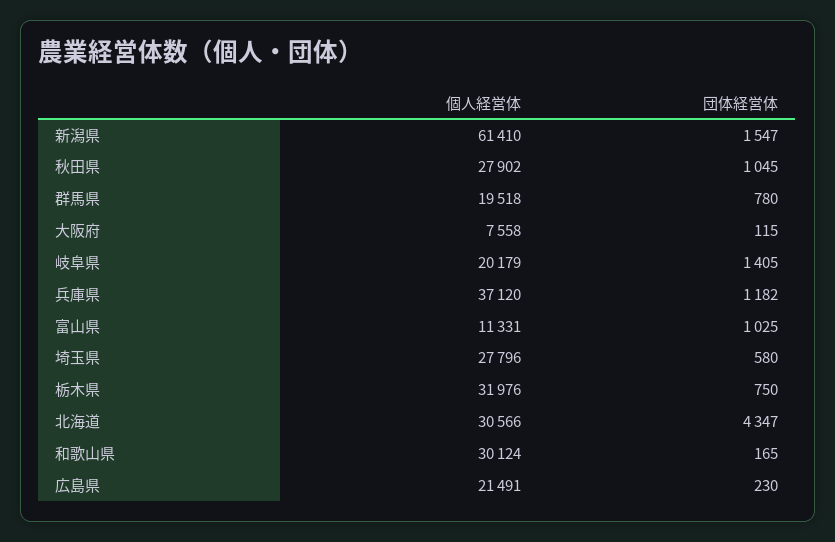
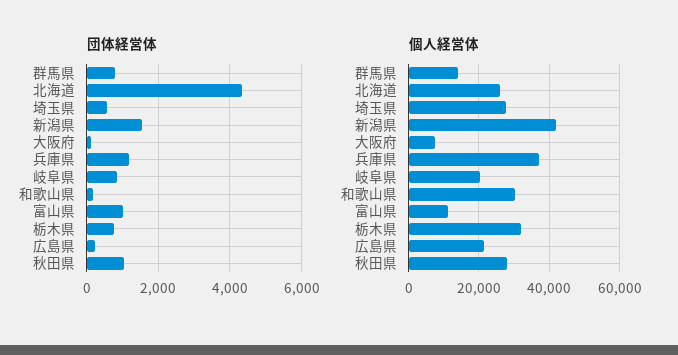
個人経営体, 新潟県: 61410 -> 42000
個人経営体, 群馬県: 19518 -> 14000
団体経営体, 岐阜県: 1405 -> 800
個人経営体, 北海道: 30566 -> 26000

